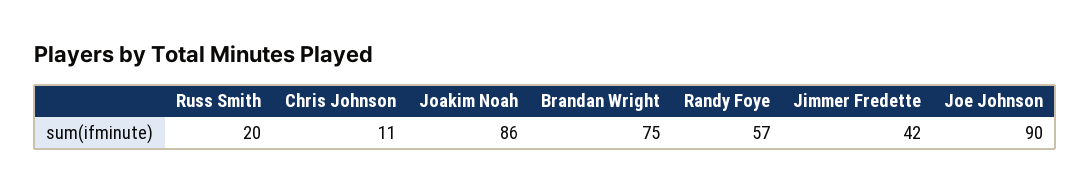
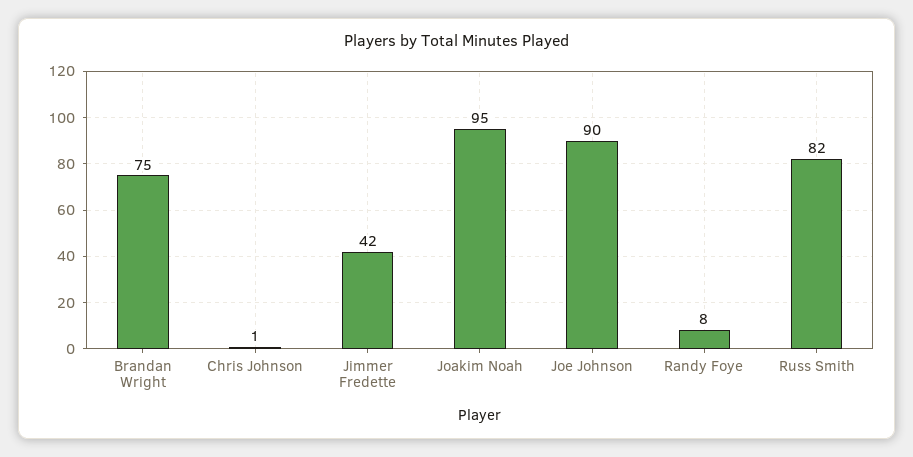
Russ Smith: 20 -> 82
Chris Johnson: 11 -> 1
Joakim Noah: 86 -> 95
Randy Foye: 57 -> 8

